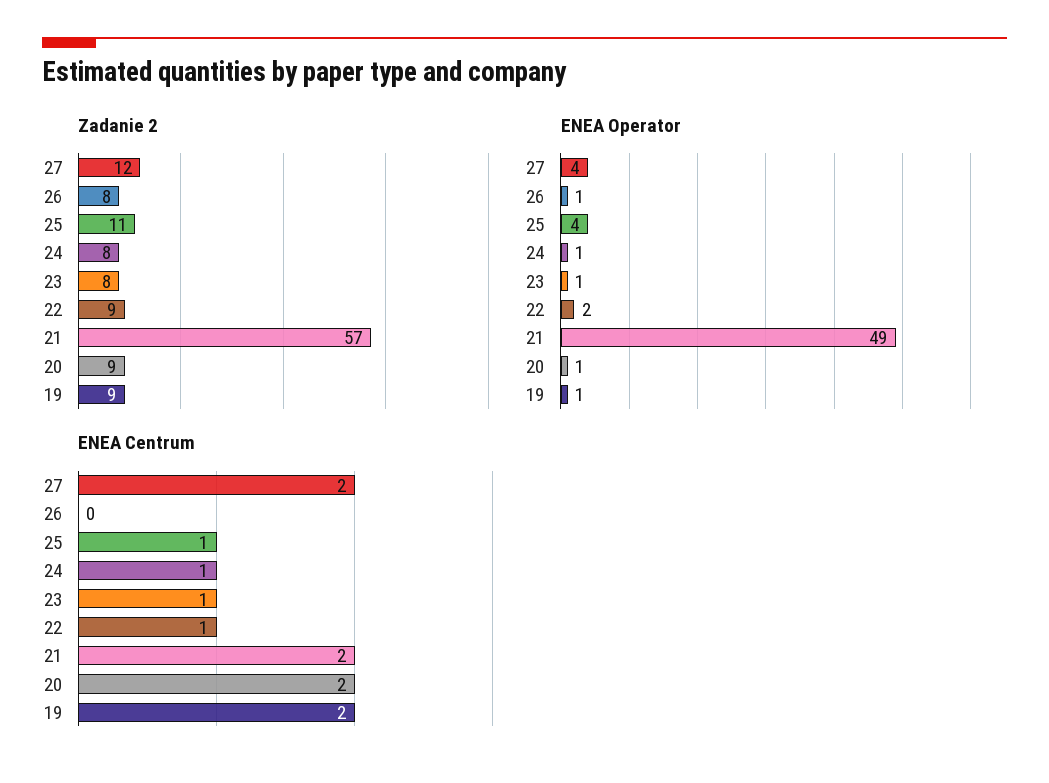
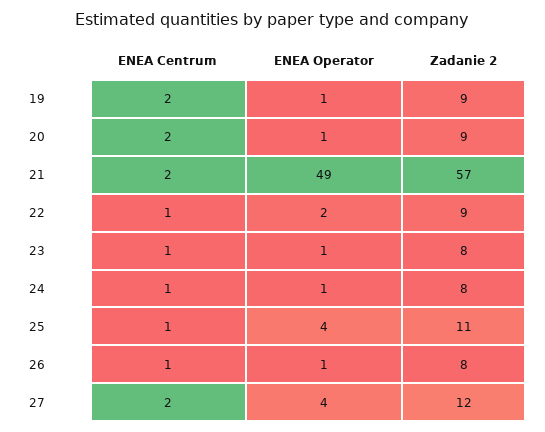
ENEA Centrum, 26: 0 -> 1

